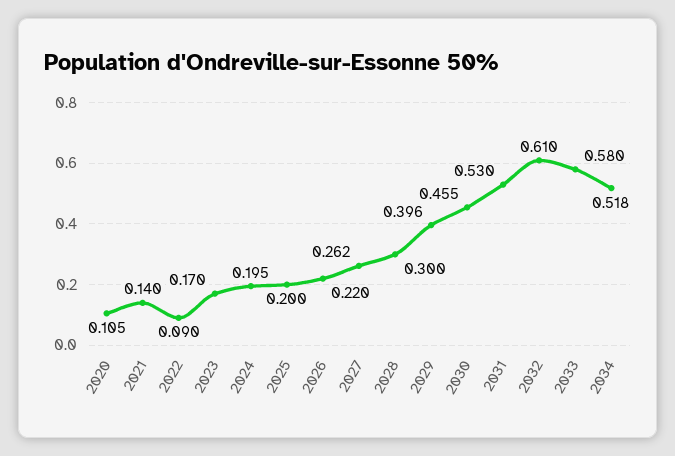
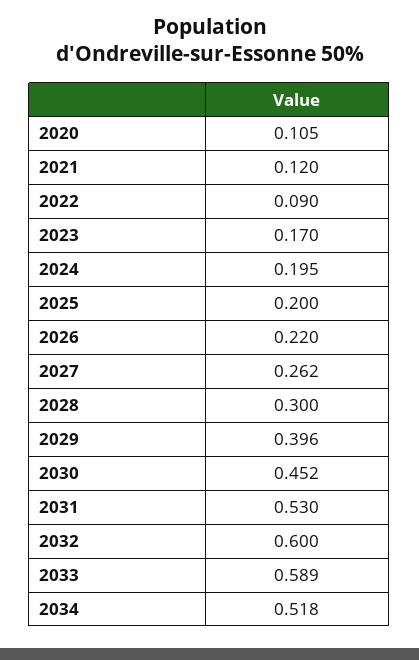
2021: 0.14 -> 0.12
2030: 0.455 -> 0.452
2032: 0.61 -> 0.6
2033: 0.58 -> 0.589

